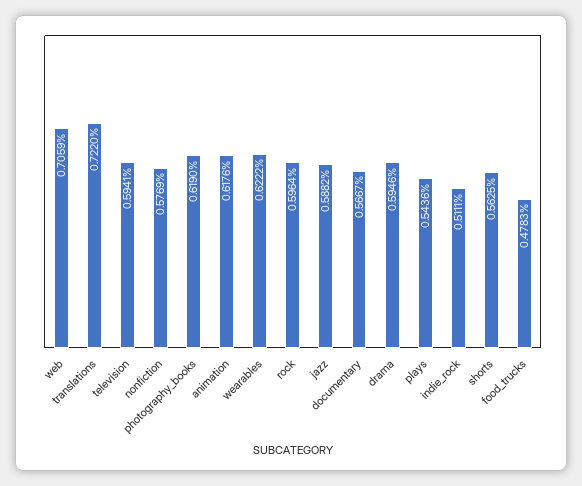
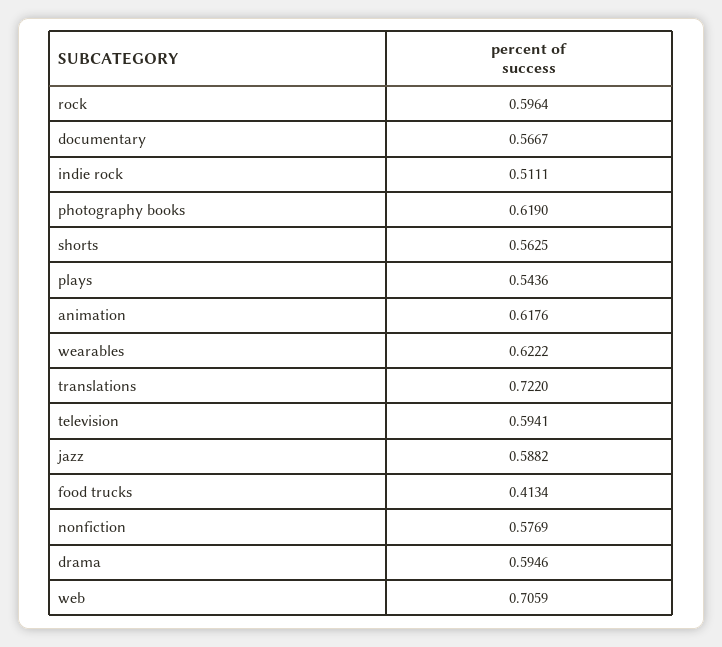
food_trucks: 0.4783 -> 0.4134

